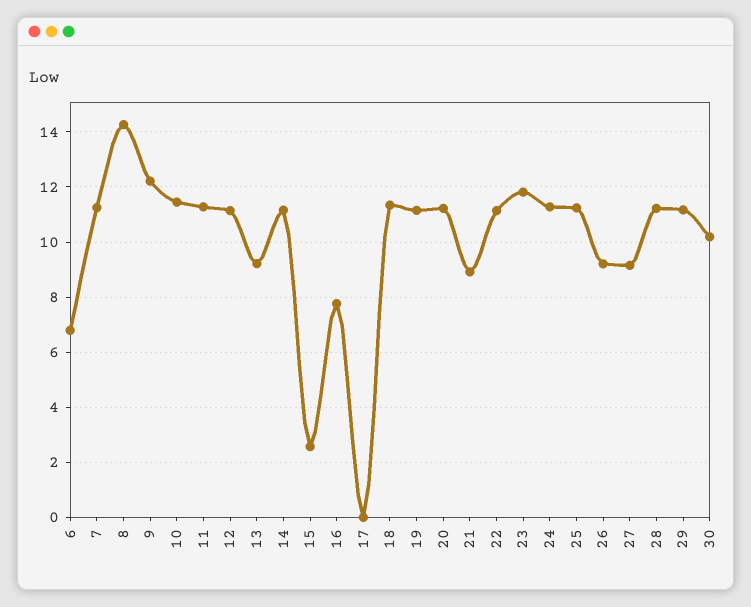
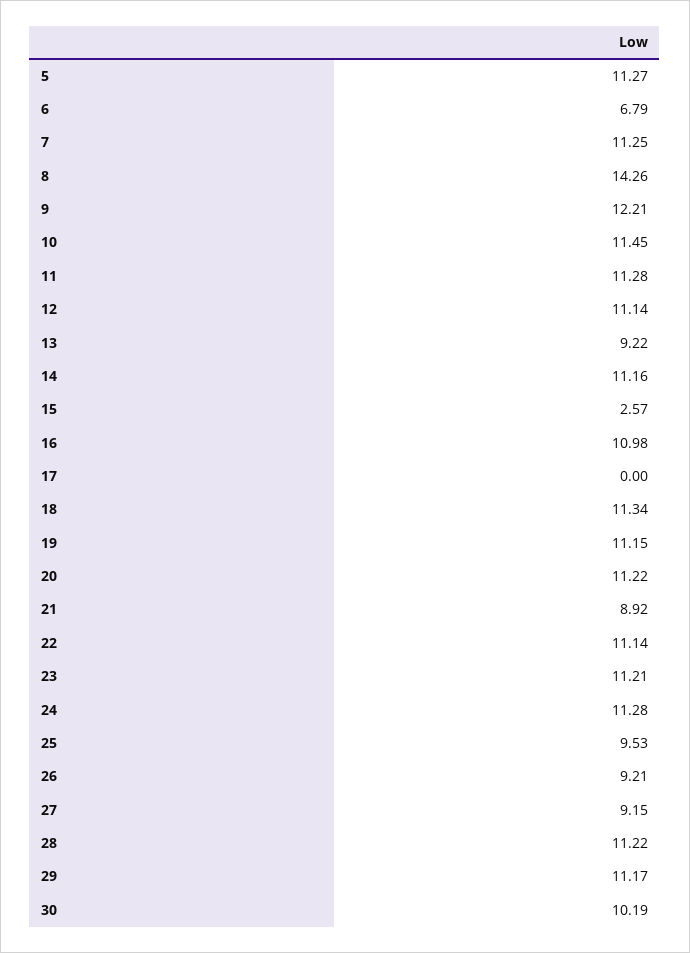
16: 7.75 -> 10.98
23: 11.75 -> 11.21
25: 11.25 -> 9.53
5: none -> 11.27

